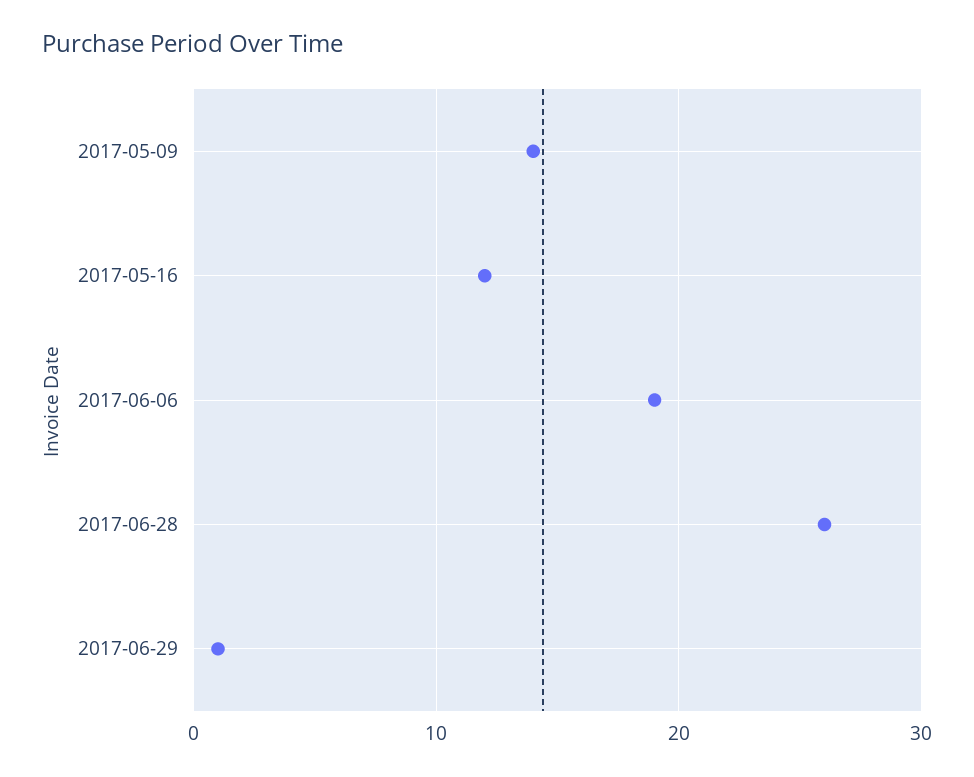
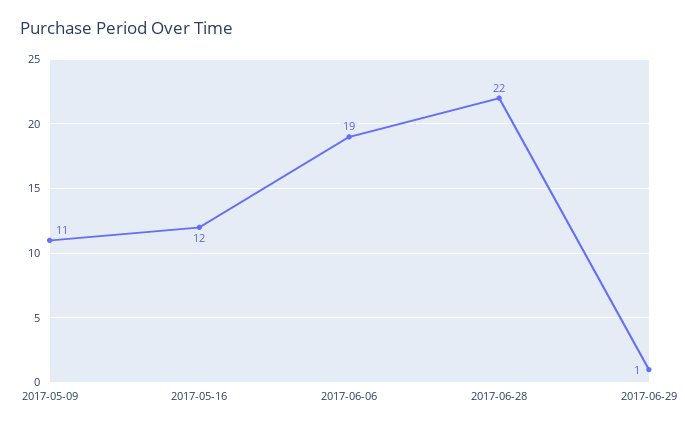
2017-05-09: 14 -> 11
2017-06-28: 26 -> 22

